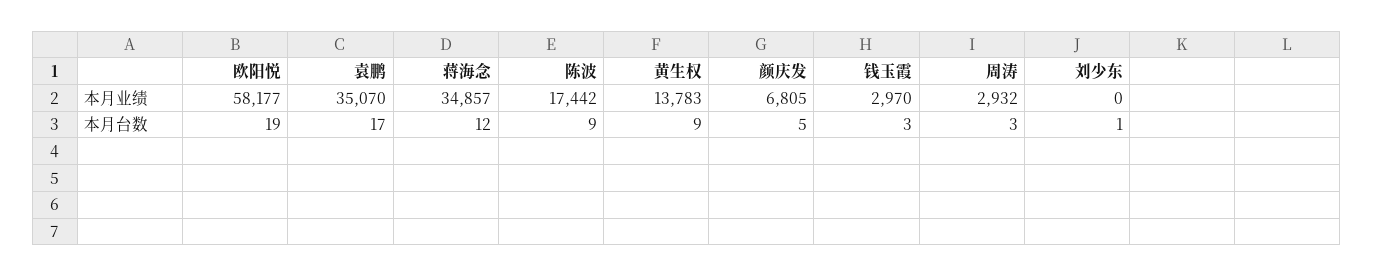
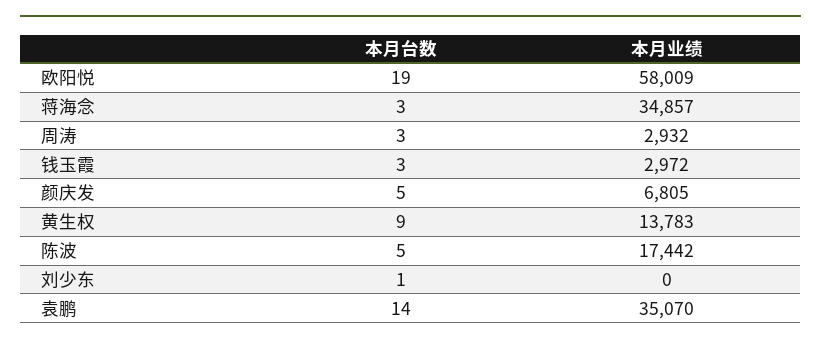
欧阳悦, 本月业绩: 58177 -> 58009
钱玉霞, 本月业绩: 2970 -> 2972
袁鹏, 本月台数: 17 -> 14
蒋海念, 本月台数: 12 -> 3
陈波, 本月台数: 9 -> 5

